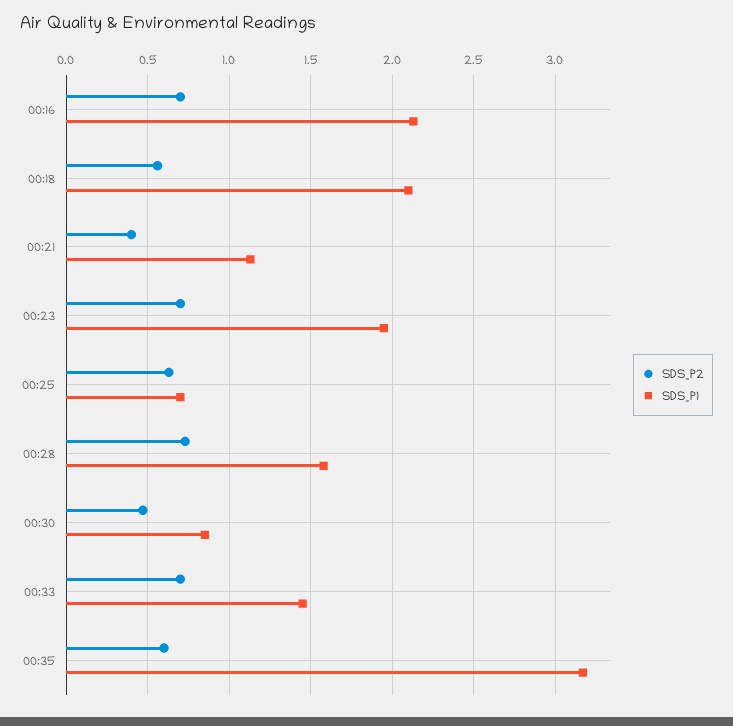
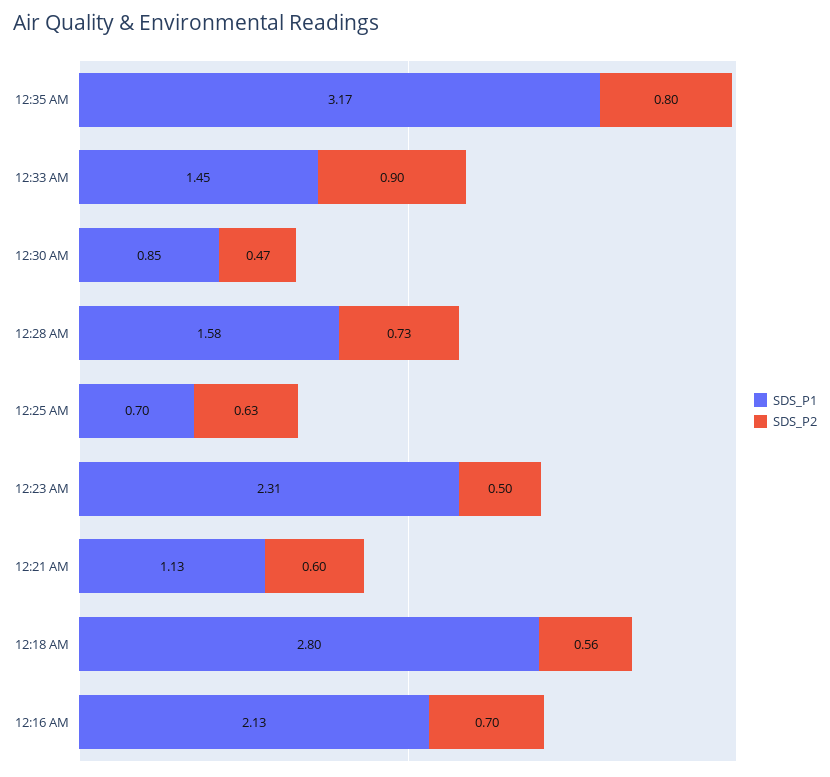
SDS_P1, 00:18: 2.1 -> 2.8
SDS_P2, 00:21: 0.4 -> 0.6
SDS_P2, 00:23: 0.7 -> 0.5
SDS_P1, 00:23: 1.95 -> 2.31
SDS_P2, 00:33: 0.7 -> 0.9
SDS_P2, 00:35: 0.6 -> 0.8

